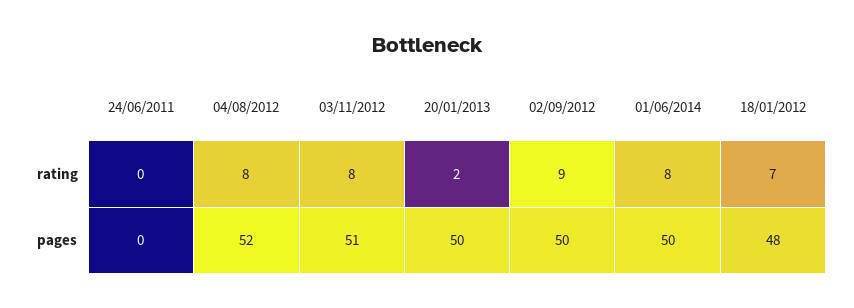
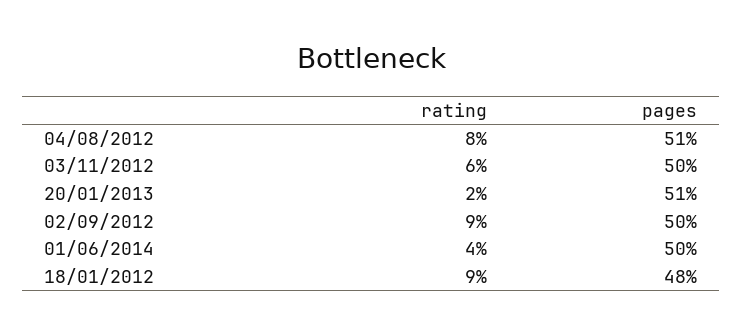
24/06/2011, rating: 0 -> none
03/11/2012, rating: 8 -> 6
01/06/2014, rating: 8 -> 4
18/01/2012, rating: 7 -> 9
24/06/2011, pages: 0 -> none
04/08/2012, pages: 52 -> 51
03/11/2012, pages: 51 -> 50
20/01/2013, pages: 50 -> 51

